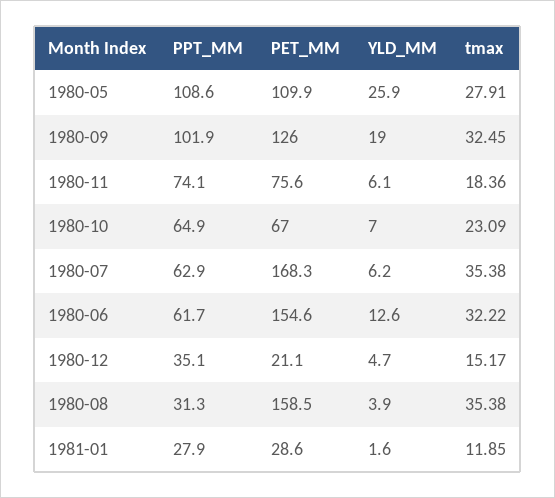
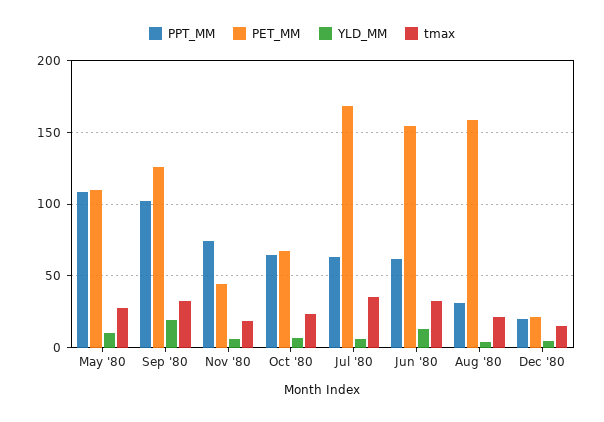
YLD_MM, 1980-05: 25.9 -> 10
PET_MM, 1980-11: 75.6 -> 45
PPT_MM, 1980-12: 35.1 -> 20
tmax, 1980-08: 35.38 -> 20
PPT_MM, 1981-01: 27.9 -> none
PET_MM, 1981-01: 28.6 -> none
YLD_MM, 1981-01: 1.6 -> none
tmax, 1981-01: 11.85 -> none

